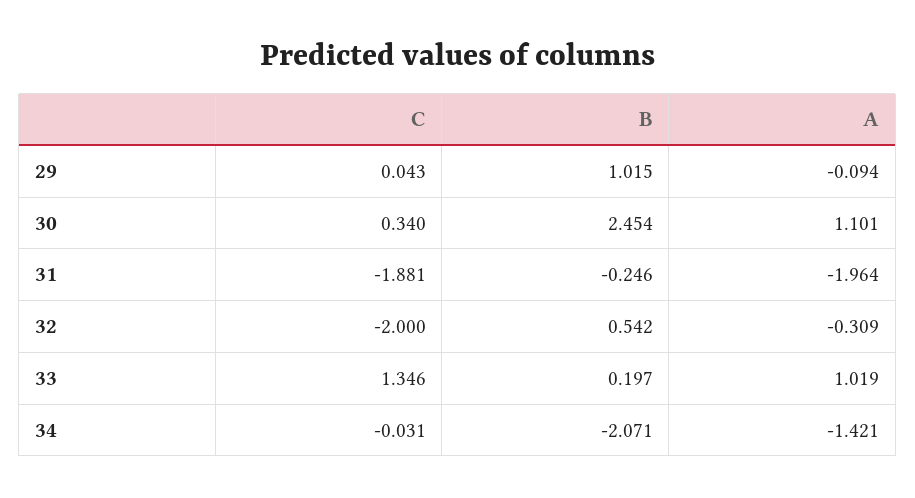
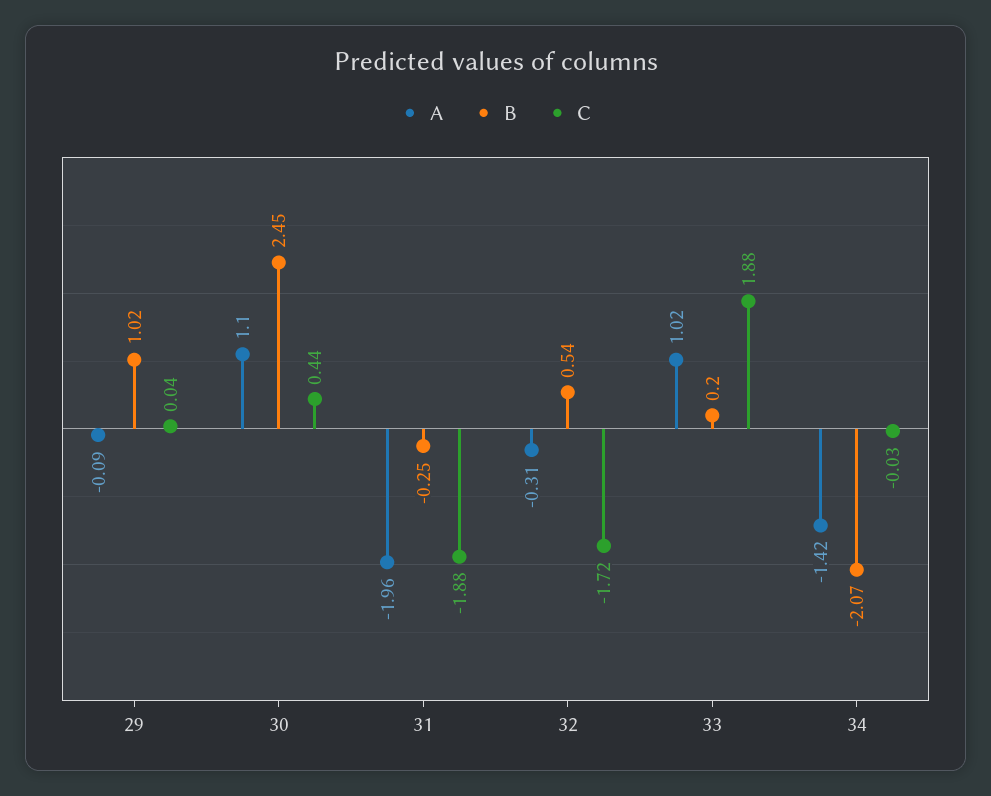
C, 30: 0.34 -> 0.44
C, 32: -2 -> -1.72
C, 33: 1.346 -> 1.88

